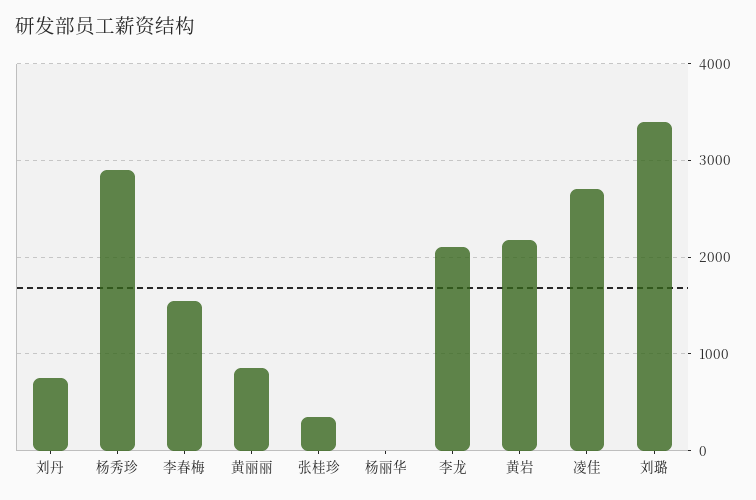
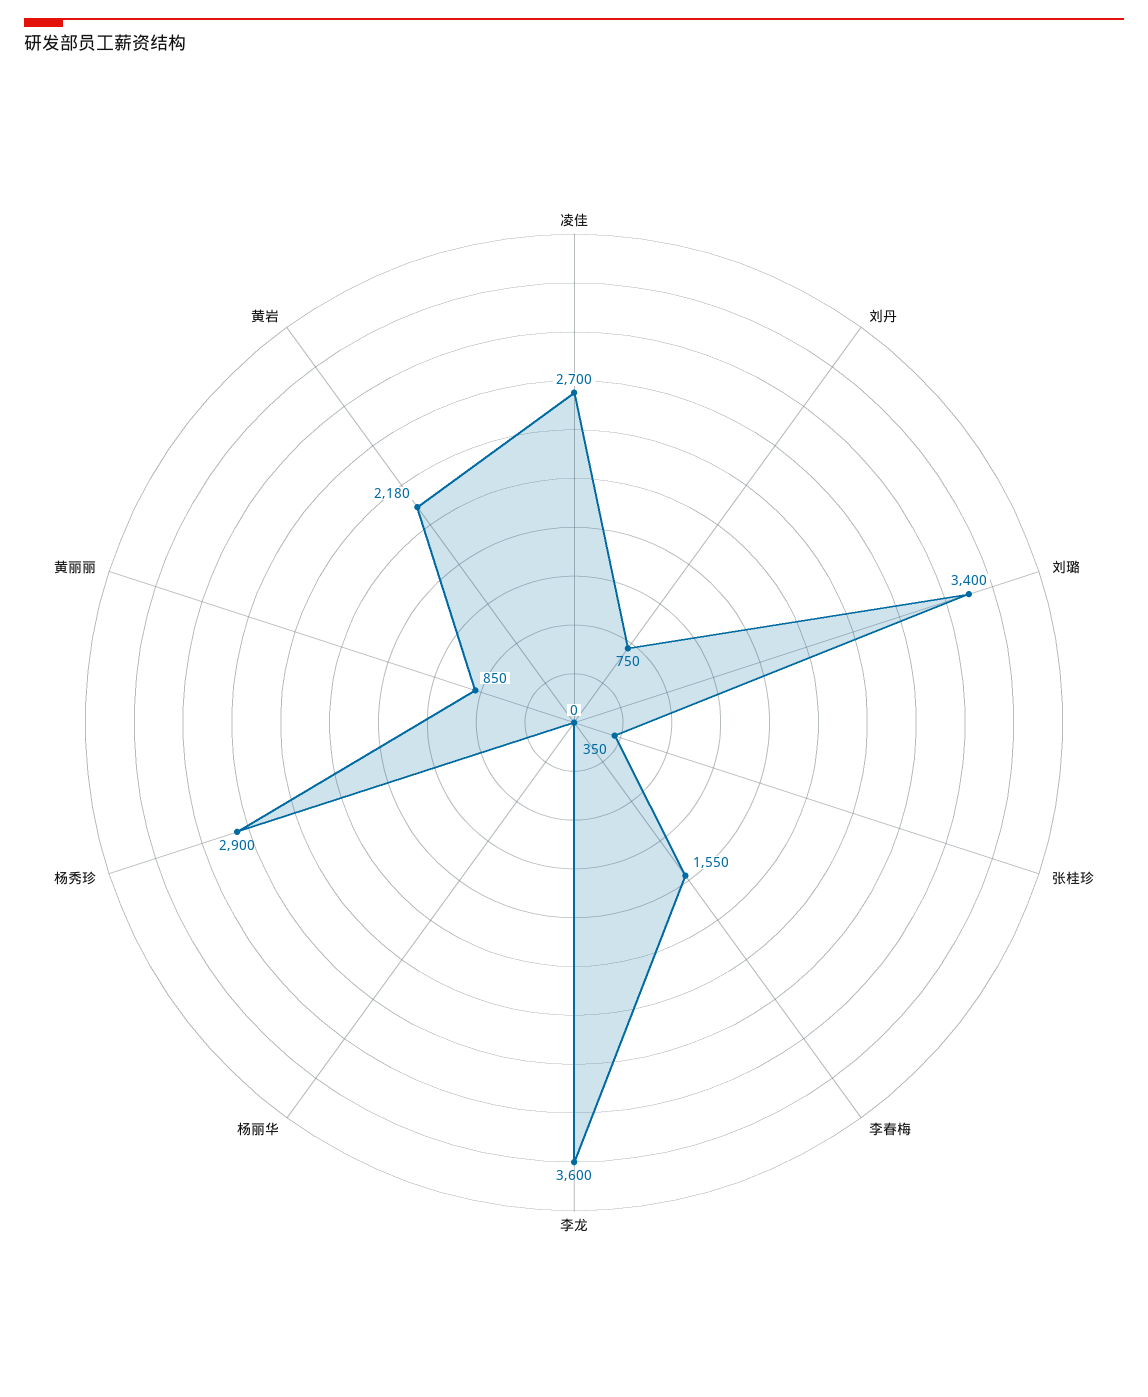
李龙: 2100 -> 3600

